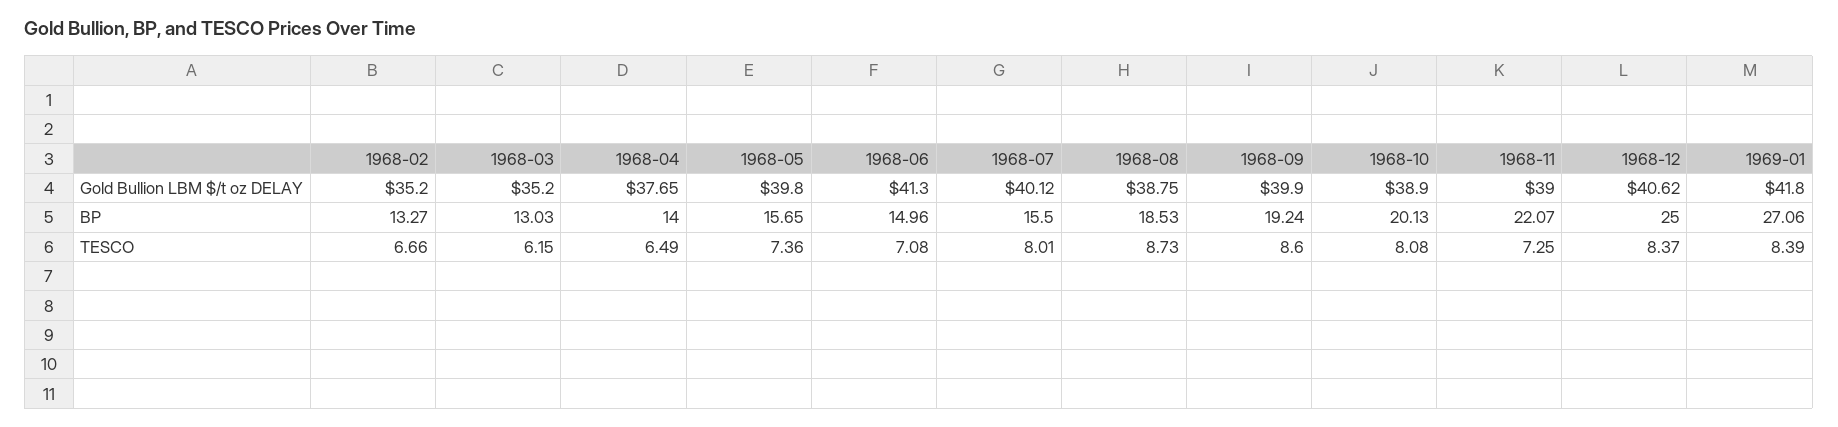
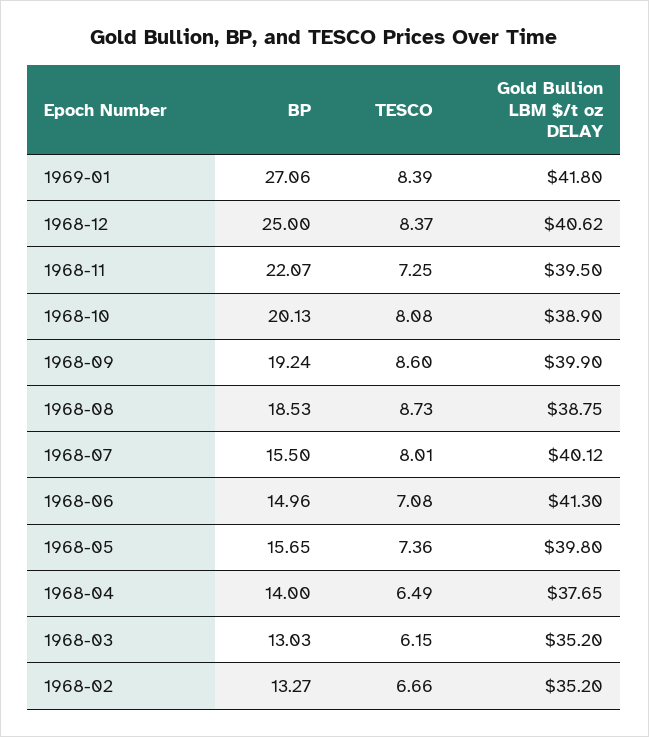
1968-11, Gold Bullion LBM $/t oz DELAY: 39 -> 39.5

